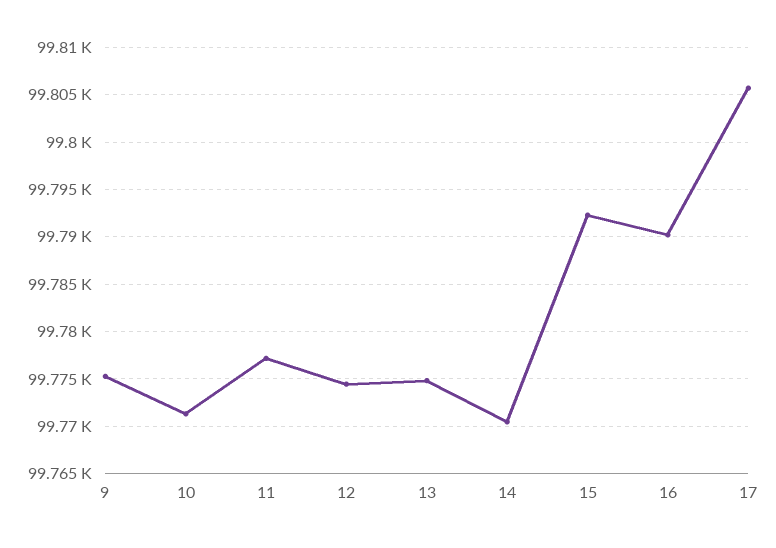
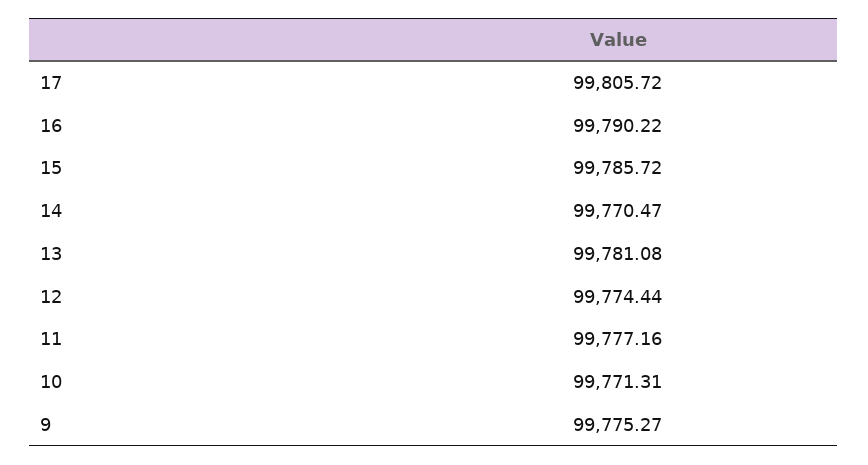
13: 99775 -> 99781.08
15: 99792 -> 99785.72

